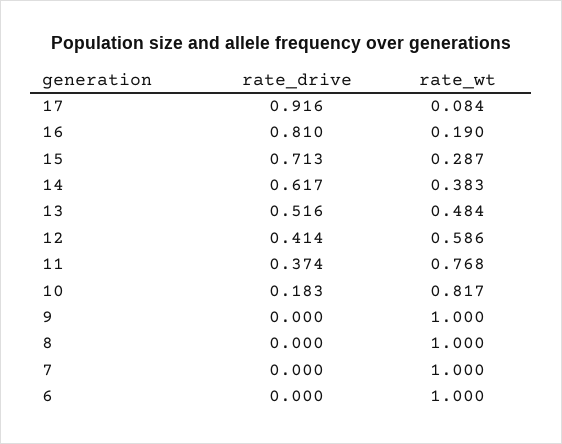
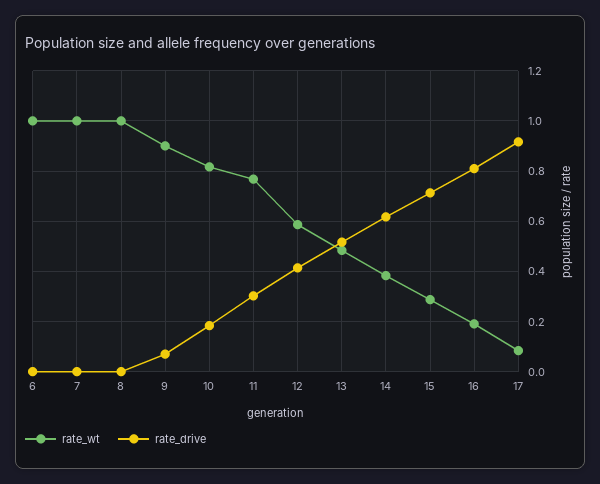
rate_drive, 11: 0.374 -> 0.3
rate_drive, 9: 0 -> 0.075
rate_wt, 9: 1 -> 0.9

